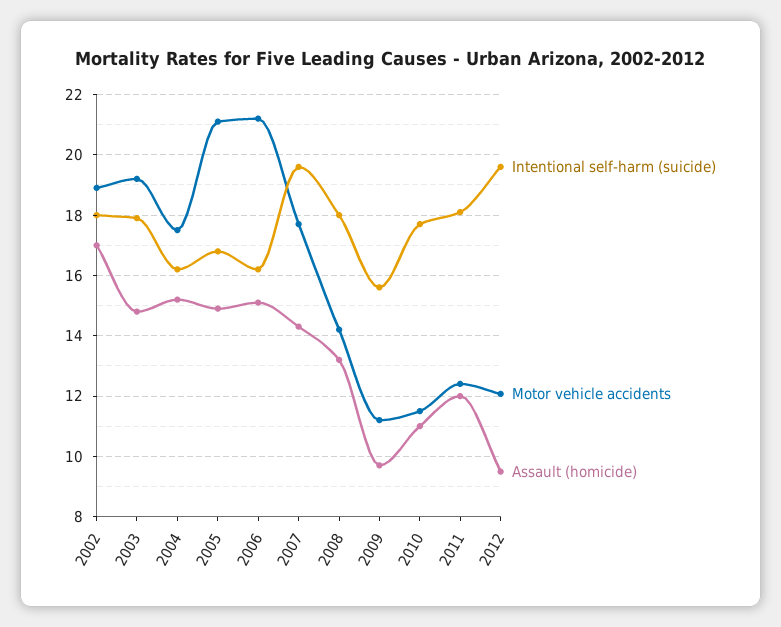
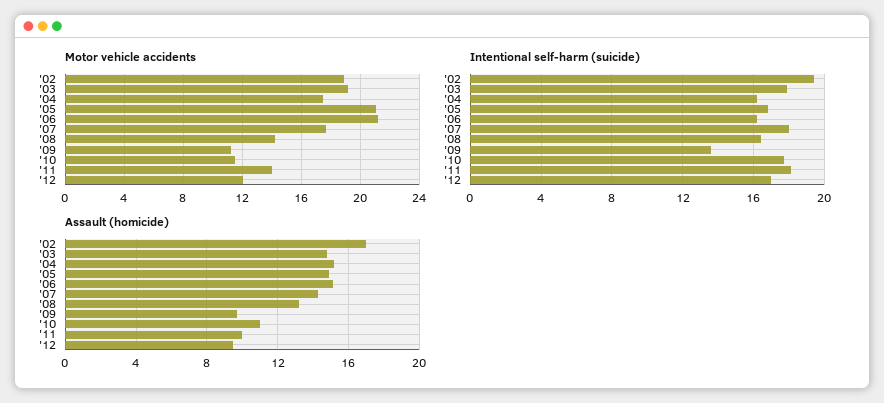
Intentional self-harm (suicide), 2002: 18 -> 19.5
Intentional self-harm (suicide), 2007: 19.6 -> 18
Intentional self-harm (suicide), 2008: 18 -> 16.5
Intentional self-harm (suicide), 2009: 15.6 -> 13.5
Motor vehicle accidents, 2011: 12.4 -> 14
Assault (homicide), 2011: 12 -> 10
Intentional self-harm (suicide), 2012: 19.6 -> 17

